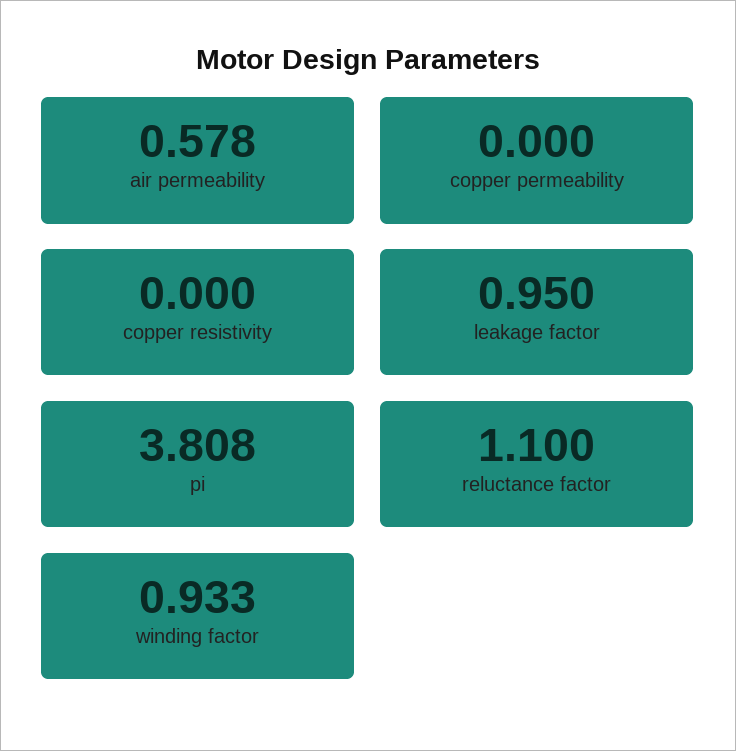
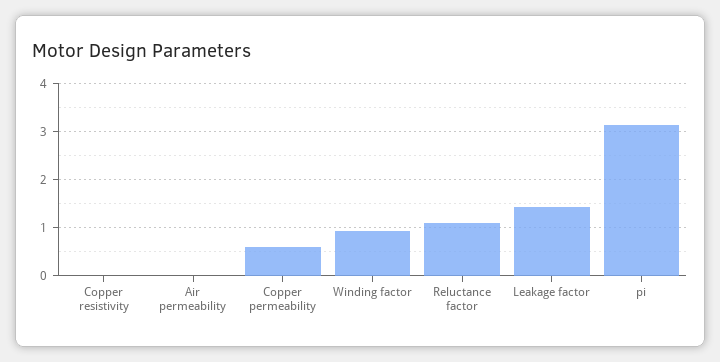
air permeability: 0.578 -> 0
copper permeability: 0 -> 0.6
leakage factor: 0.95 -> 1.4
pi: 3.808 -> 3.2

